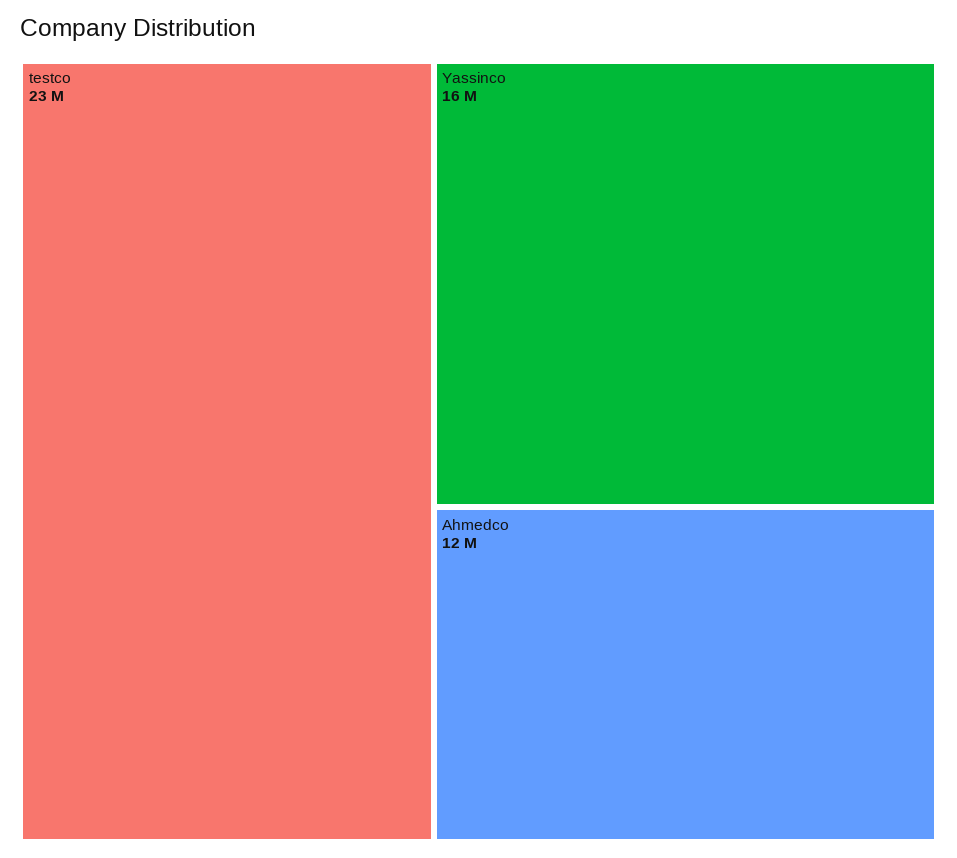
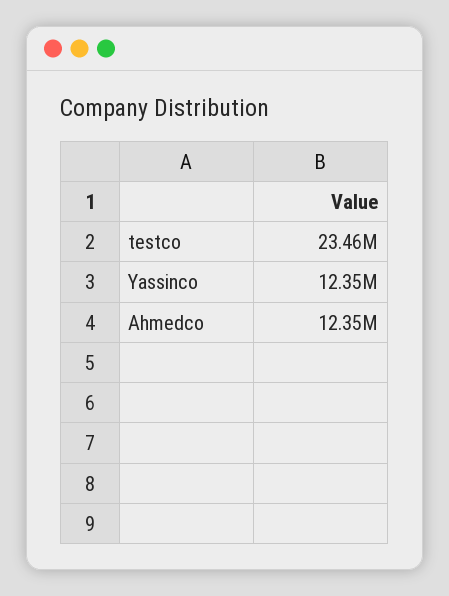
Yassinco: 16000000 -> 12350000

